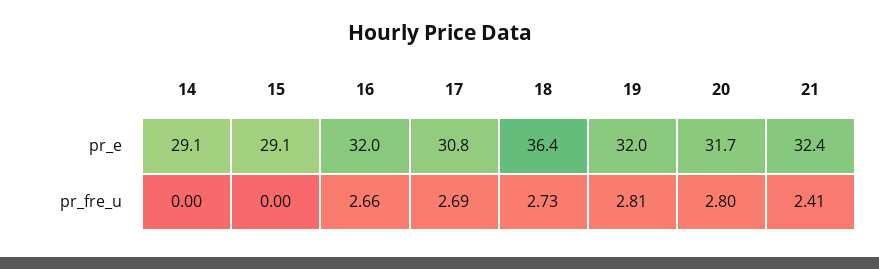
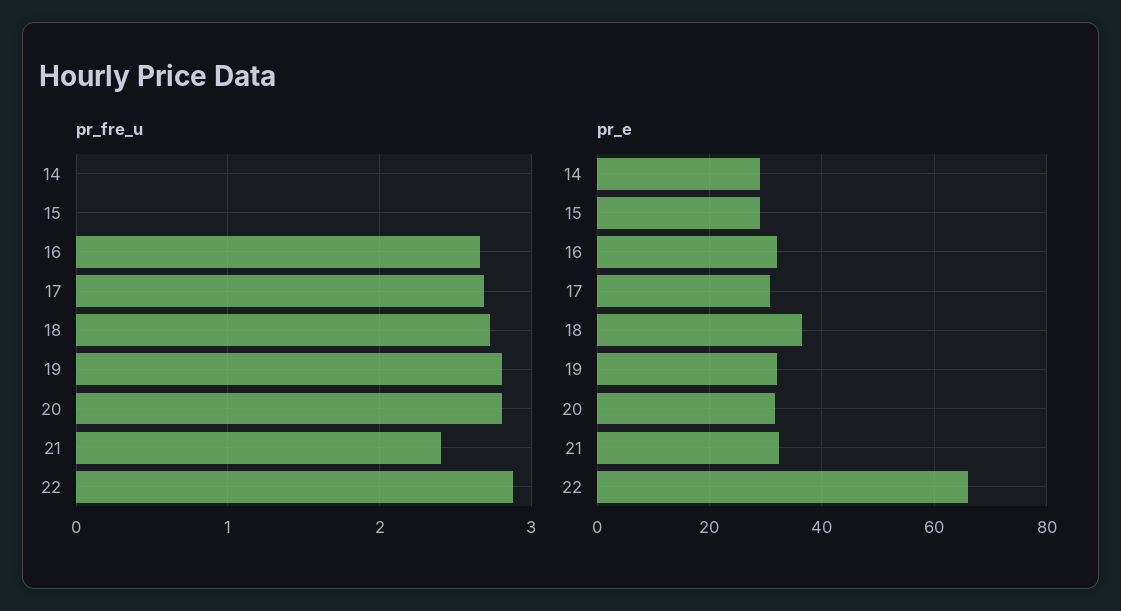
pr_fre_u, 22: none -> 2.9
pr_e, 22: none -> 66

